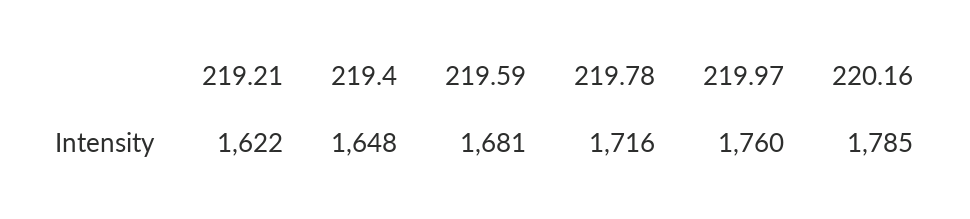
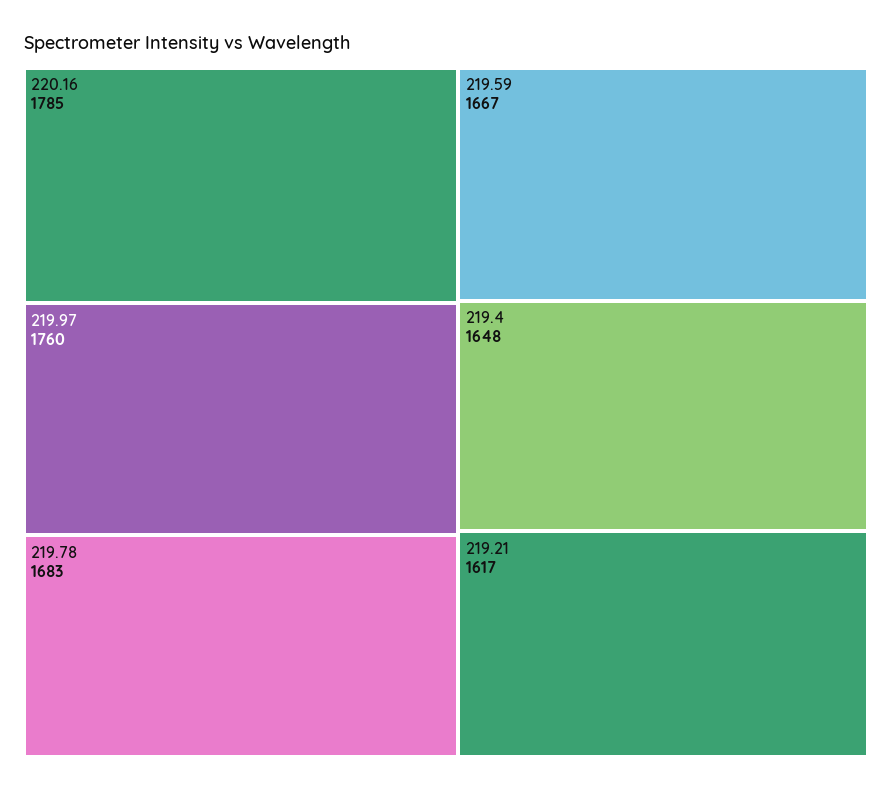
219.21: 1622 -> 1617
219.59: 1681 -> 1667
219.78: 1716 -> 1683

